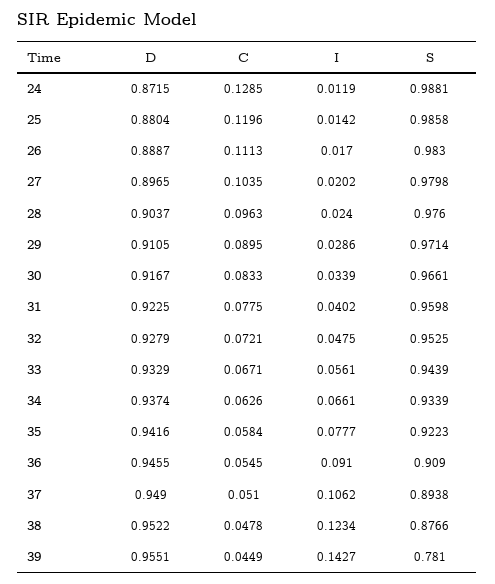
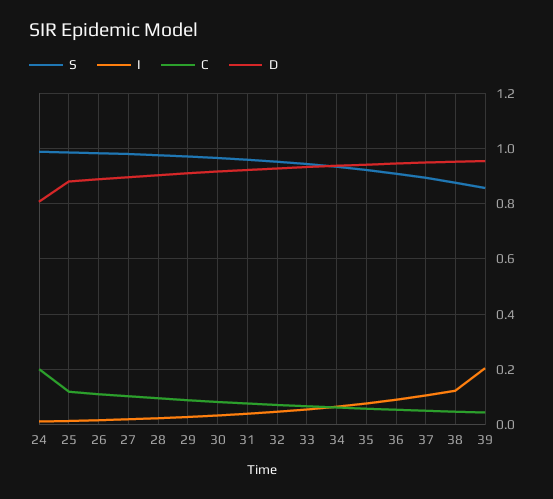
D, 24: 0.8715 -> 0.8
C, 24: 0.1285 -> 0.2
I, 39: 0.1427 -> 0.2
S, 39: 0.781 -> 0.85

